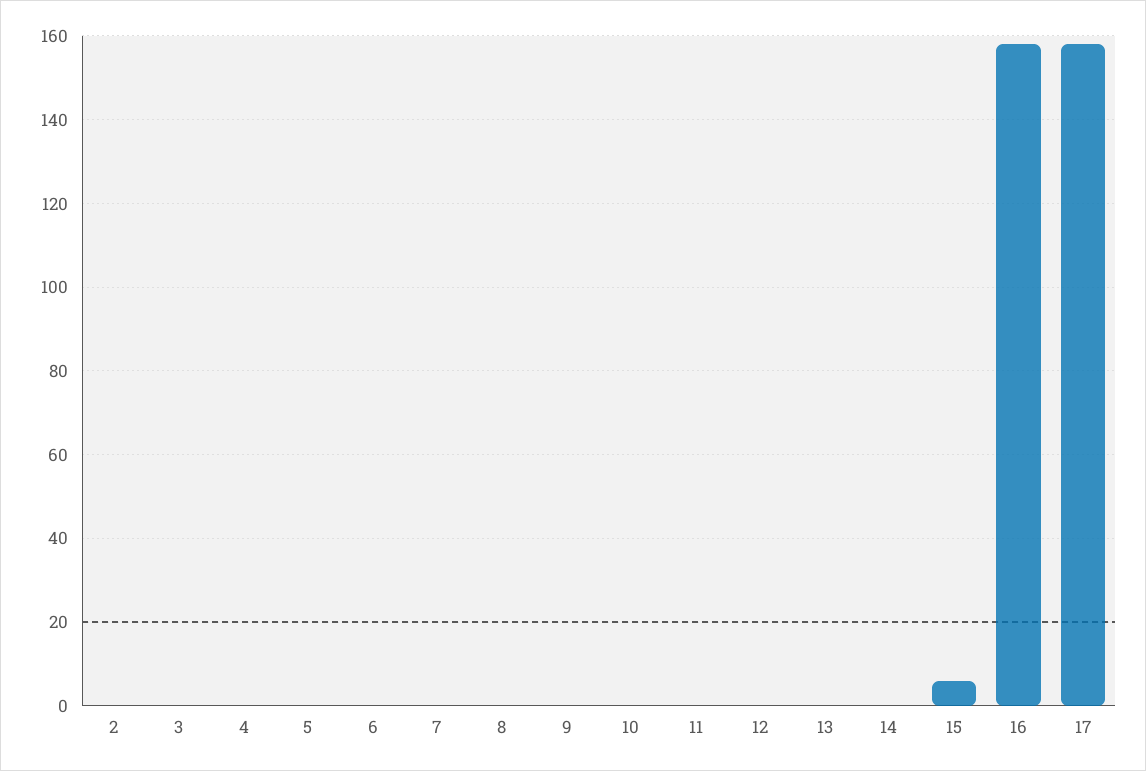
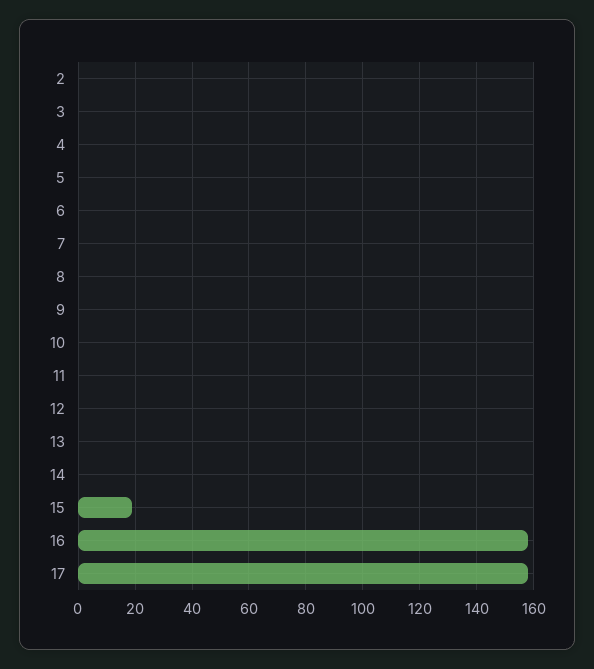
15: 5 -> 20

